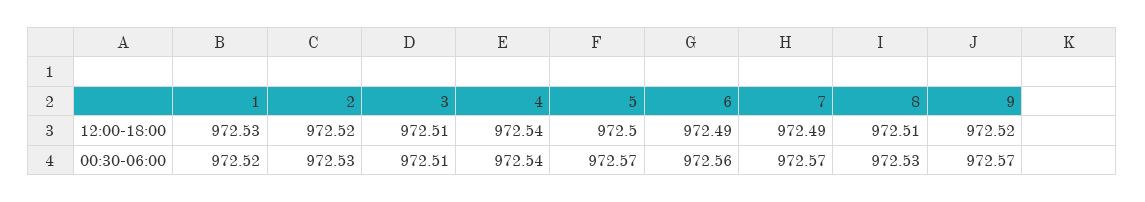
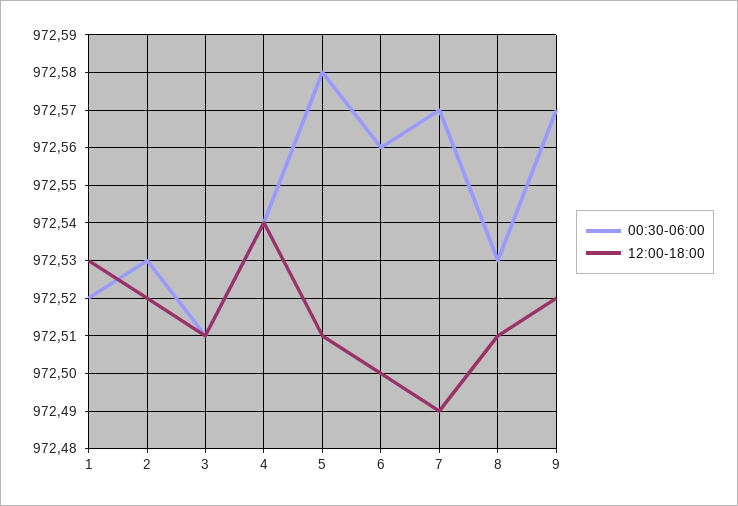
12:00-18:00, 5: 972.5 -> 972.51
12:00-18:00, 6: 972.49 -> 972.5
00:30-06:00, 5: 972.57 -> 972.58

